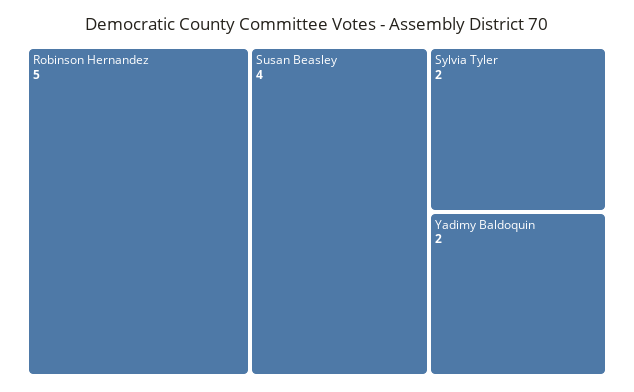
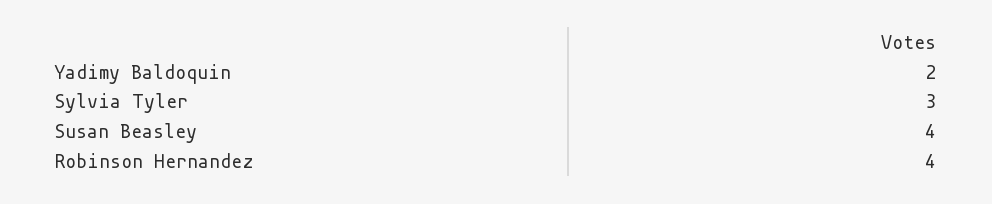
Robinson Hernandez: 5 -> 4
Sylvia Tyler: 2 -> 3

